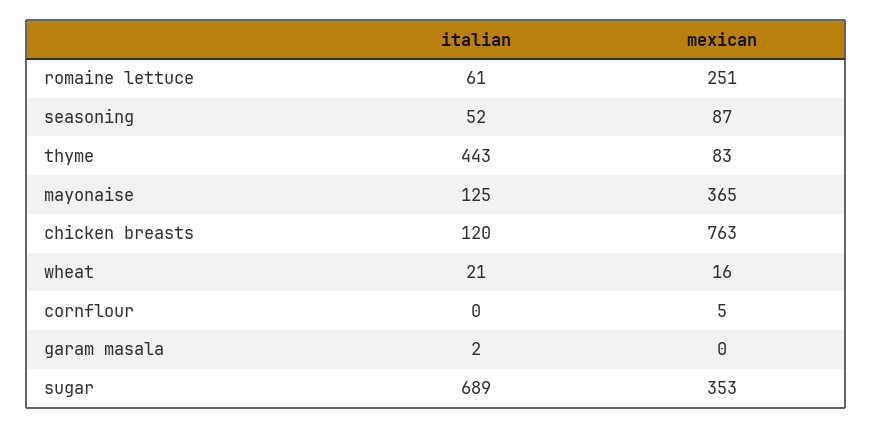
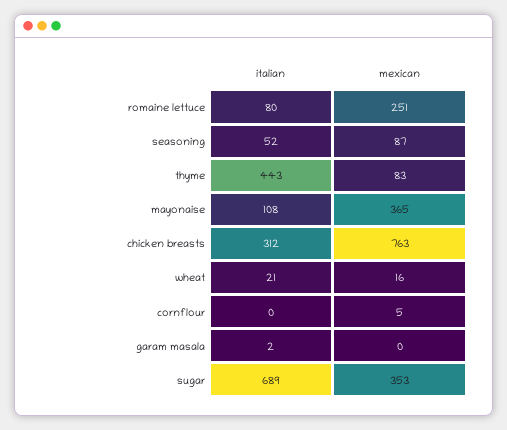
italian, romaine lettuce: 61 -> 80
italian, mayonaise: 125 -> 108
italian, chicken breasts: 120 -> 312

